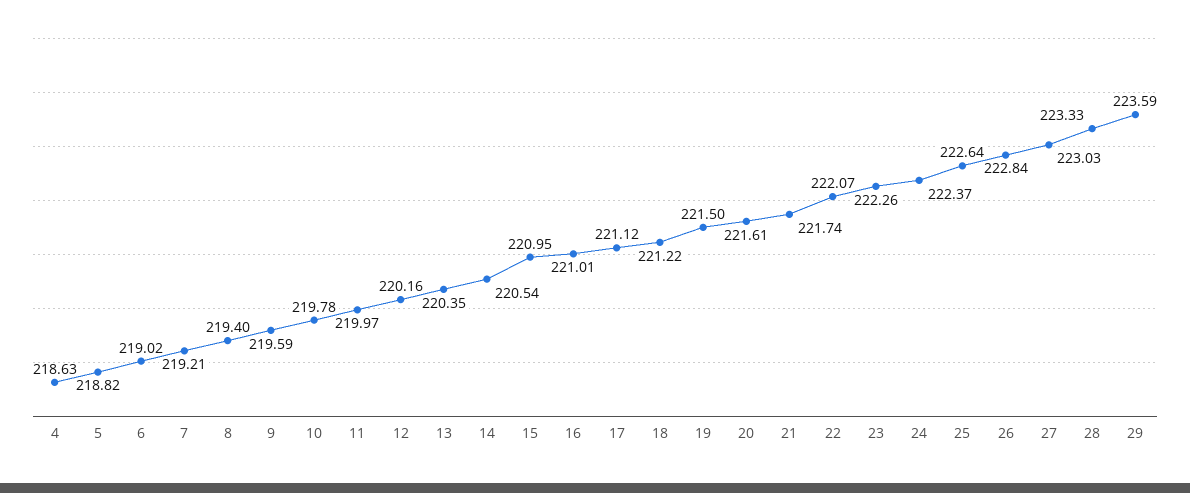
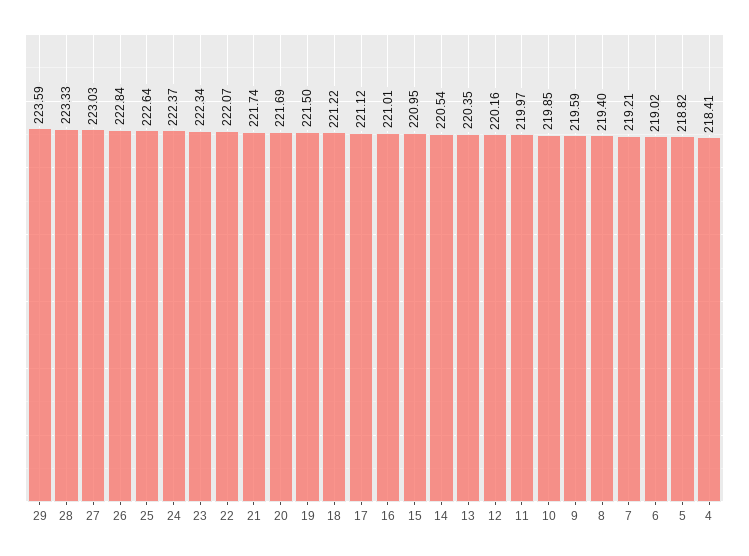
4: 218.63 -> 218.41
10: 219.78 -> 219.85
20: 221.61 -> 221.69
23: 222.26 -> 222.34

